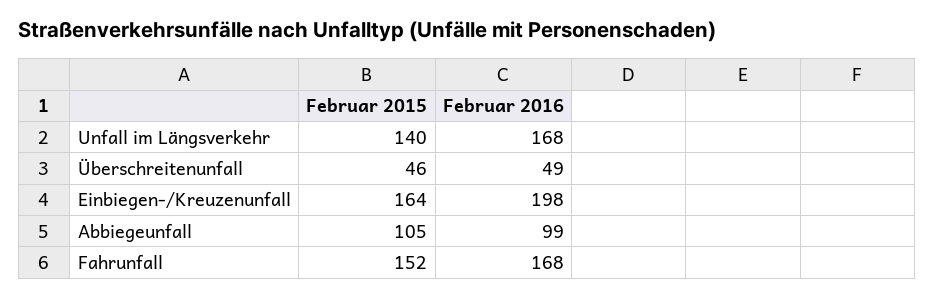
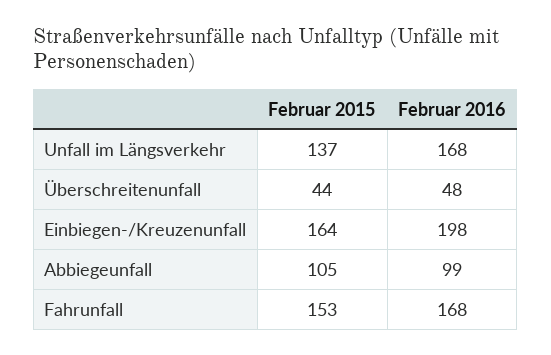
Februar 2015, Unfall im Längsverkehr: 140 -> 137
Februar 2015, Überschreitenunfall: 46 -> 44
Februar 2016, Überschreitenunfall: 49 -> 48
Februar 2015, Fahrunfall: 152 -> 153

